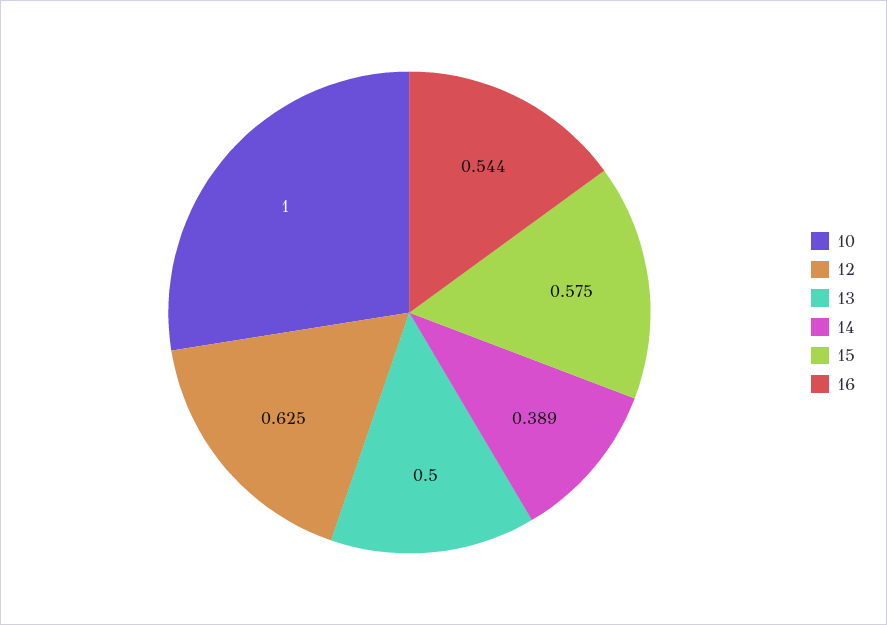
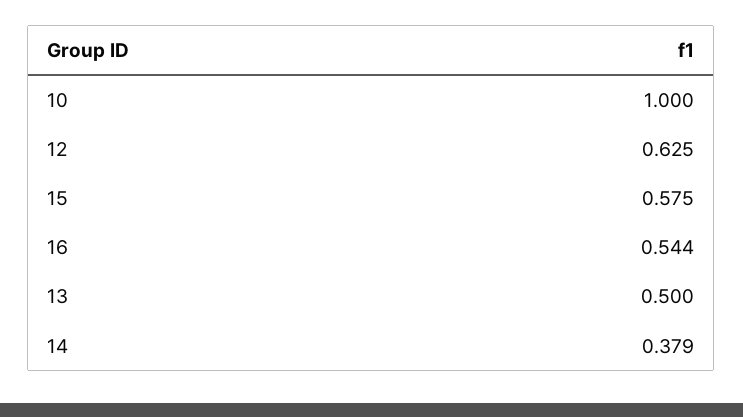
14: 0.389 -> 0.379

